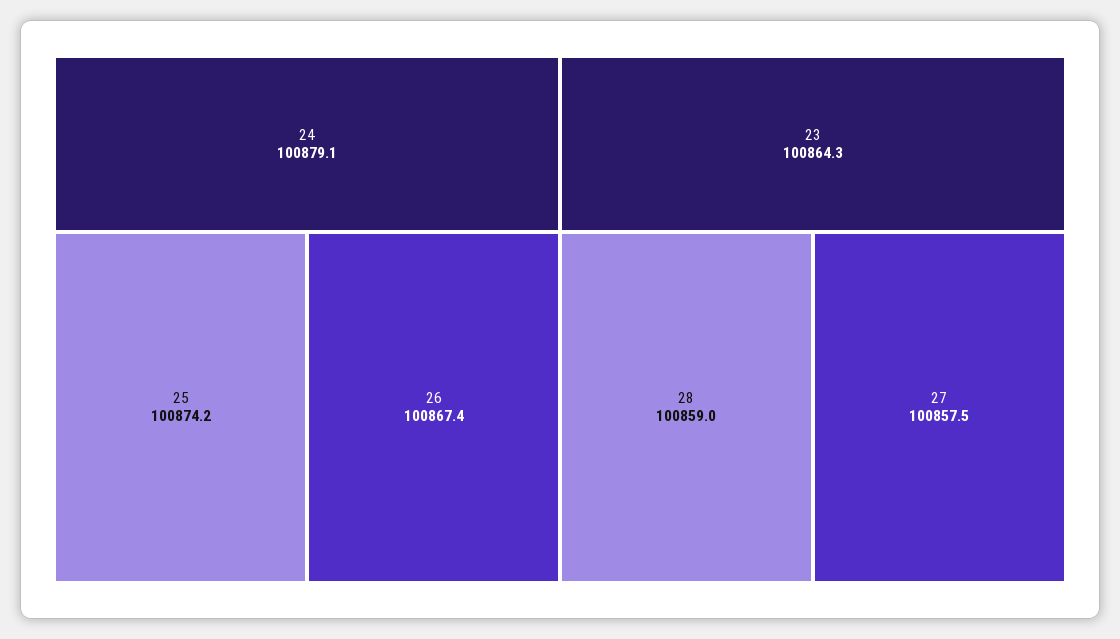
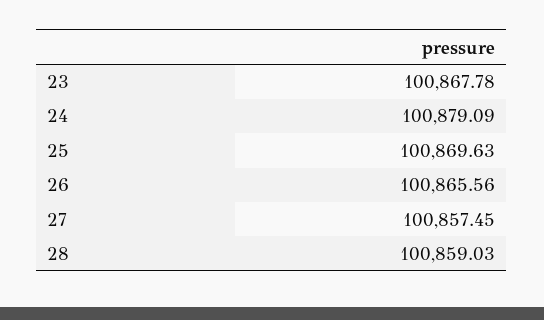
25: 100874.2 -> 100869.63
26: 100867.4 -> 100865.56
23: 100864.3 -> 100867.78

